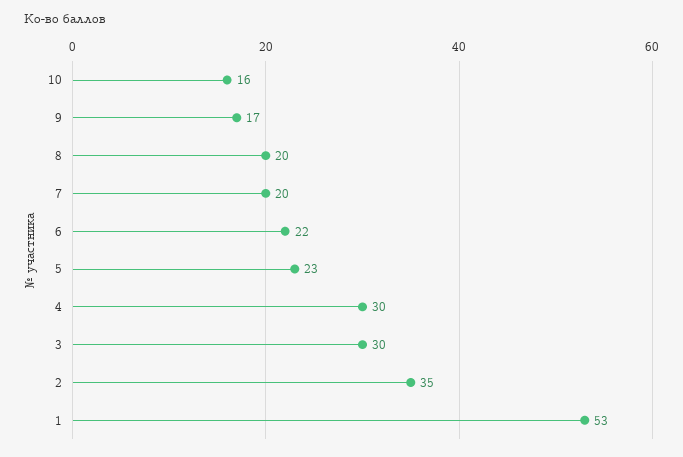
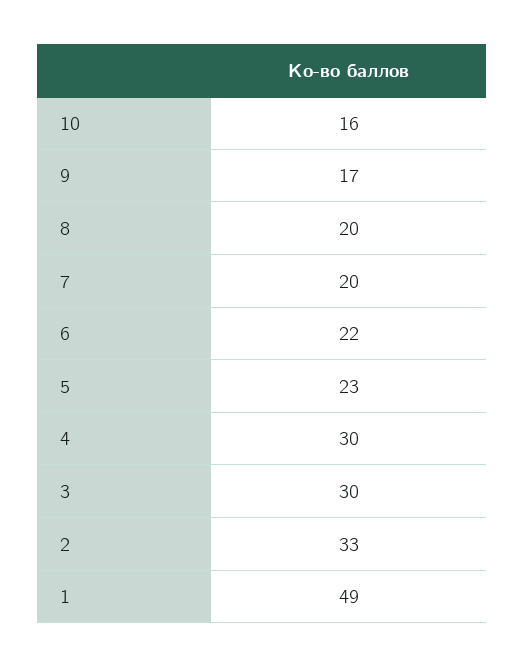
2: 35 -> 33
1: 53 -> 49

